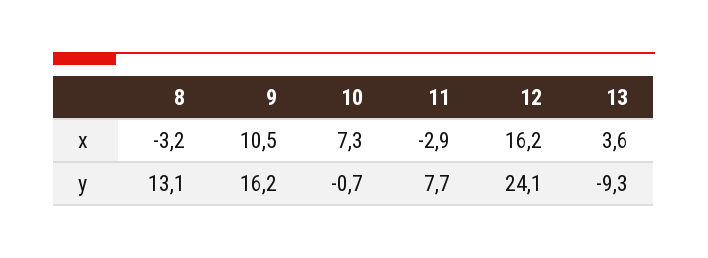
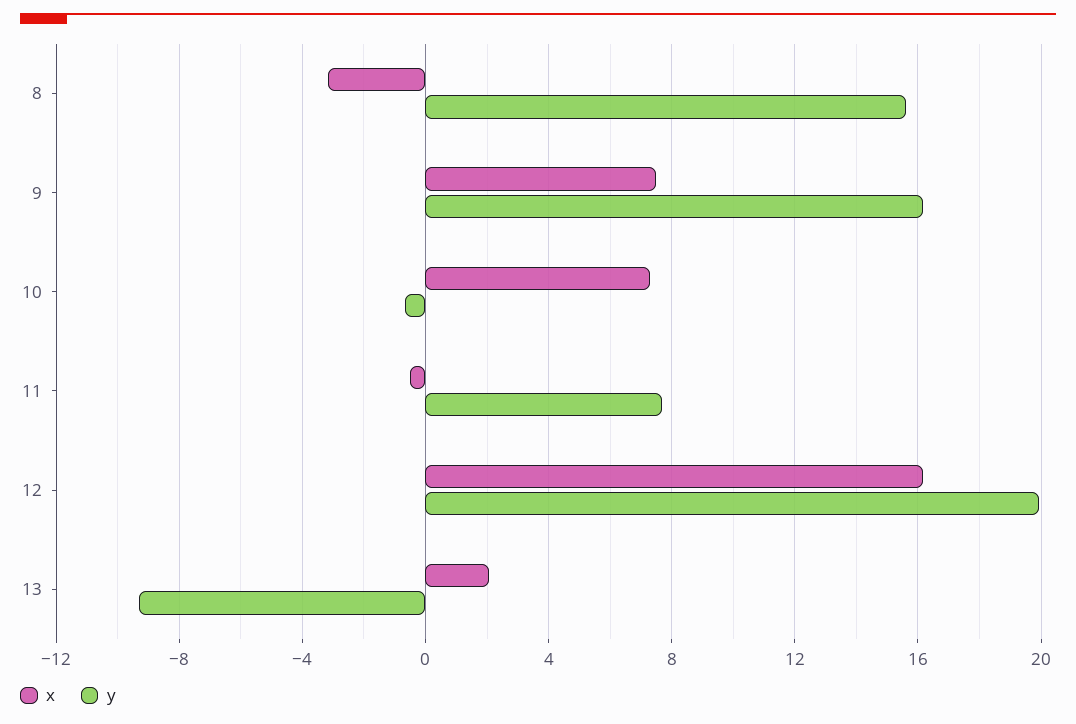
x, 9: 10.5 -> 7.5
x, 11: -2.9 -> -0.5
x, 13: 3.6 -> 2
y, 8: 13.1 -> 15.5
y, 12: 24.1 -> 20

